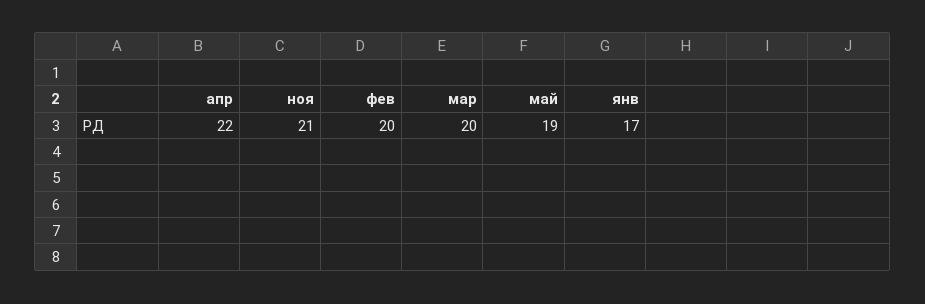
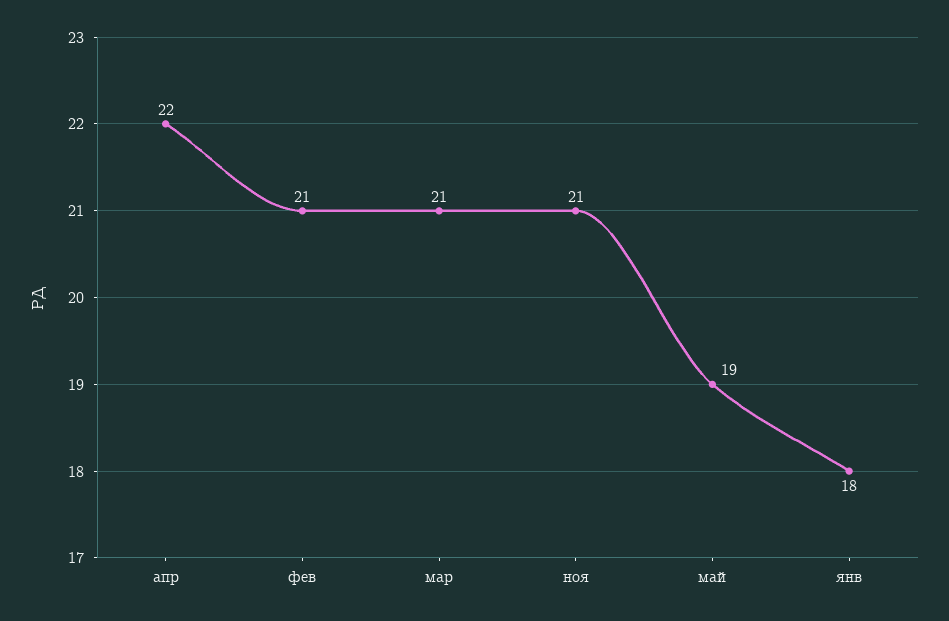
фев: 20 -> 21
мар: 20 -> 21
янв: 17 -> 18

